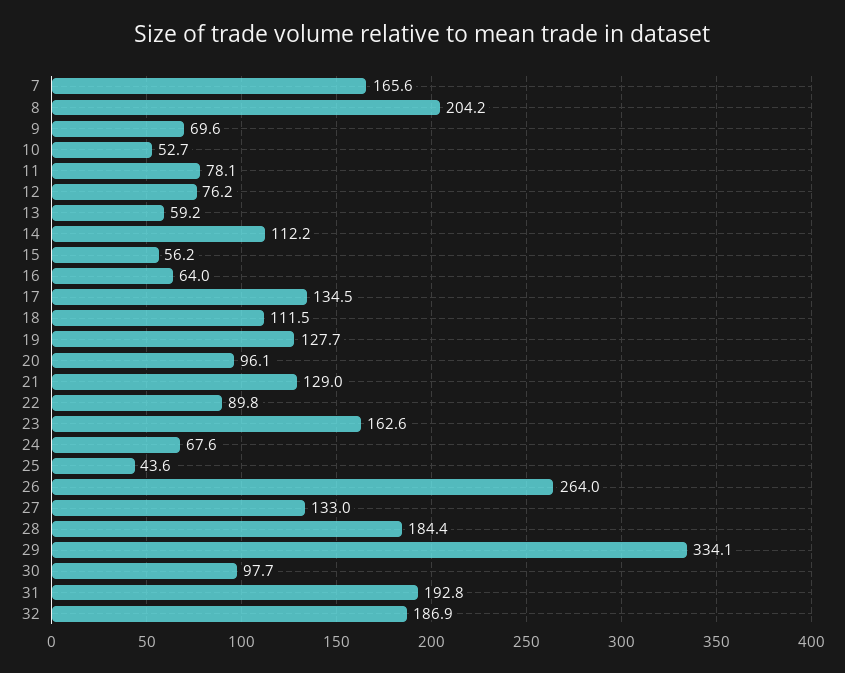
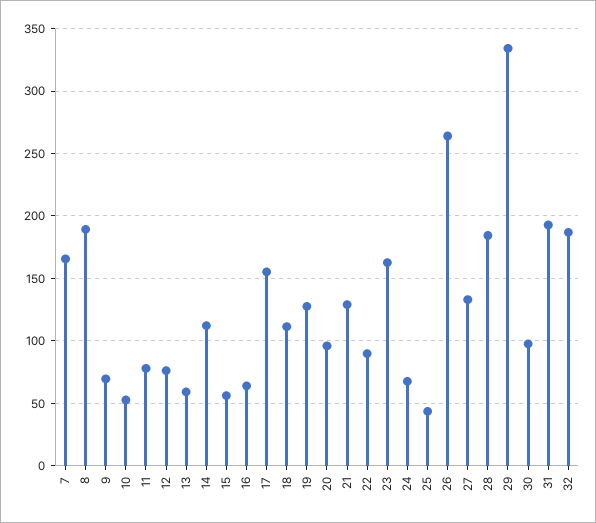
8: 204.2 -> 190
17: 134.5 -> 155

